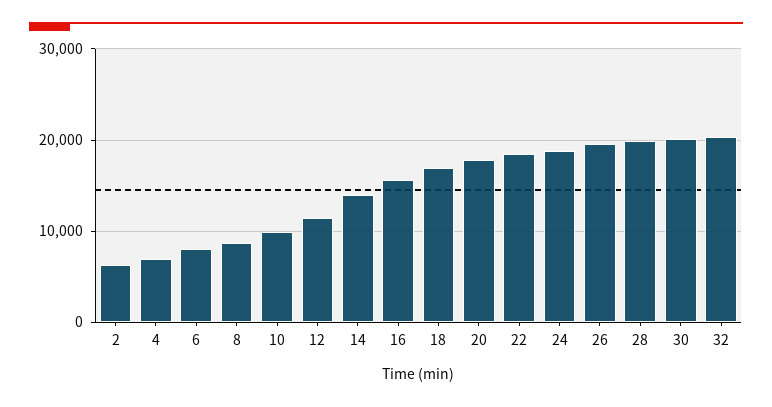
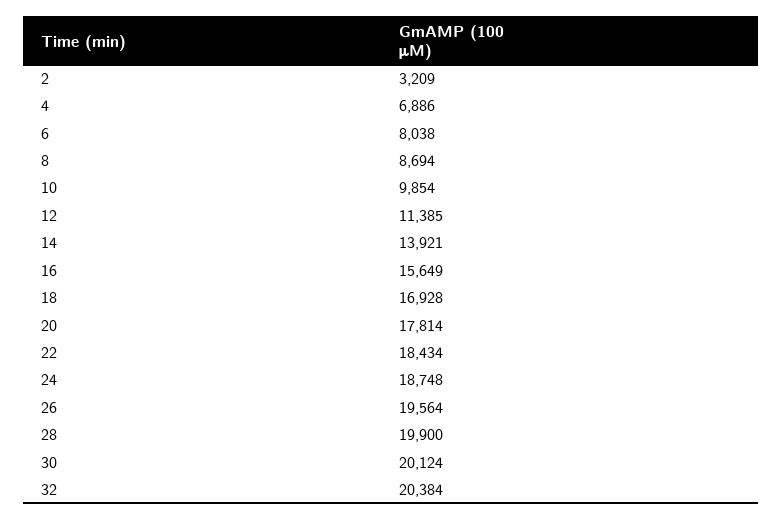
2: 6000 -> 3209

